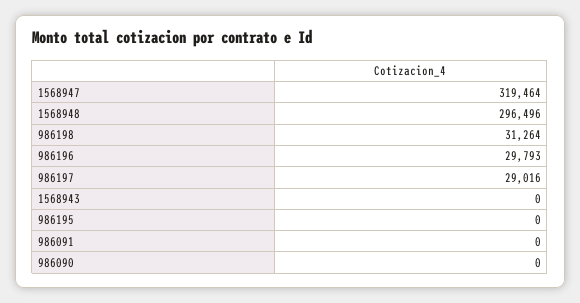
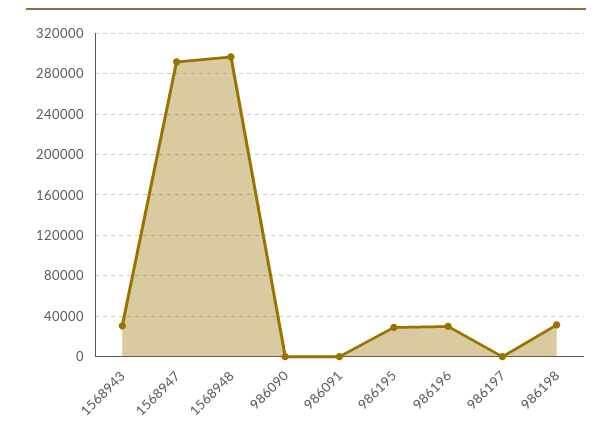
1568947: 319464 -> 290000
986197: 29016 -> 0
1568943: 0 -> 30000
986195: 0 -> 30000

